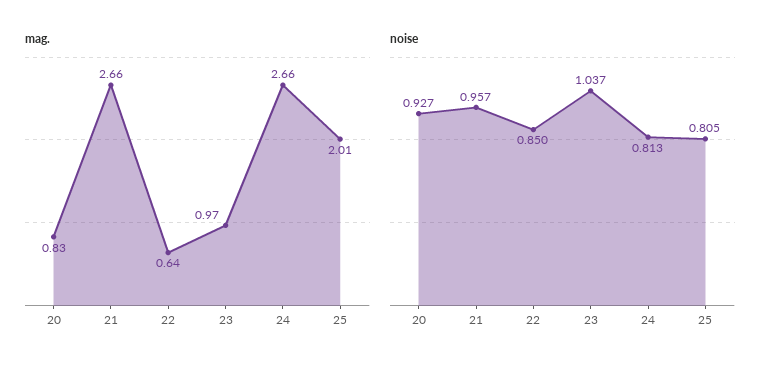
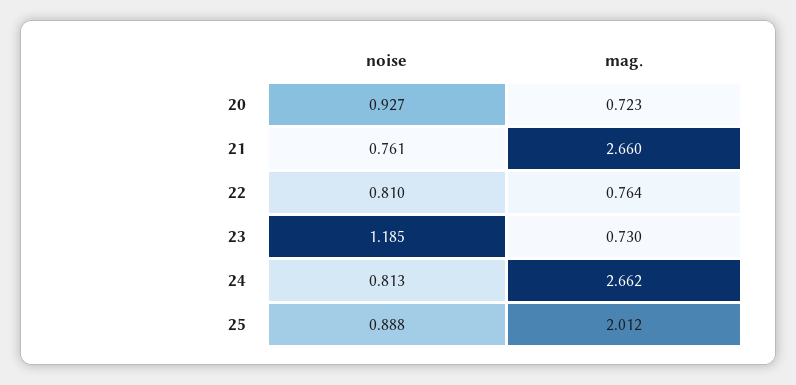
mag., 20: 0.83 -> 0.723
mag., 22: 0.64 -> 0.764
mag., 23: 0.97 -> 0.73
noise, 21: 0.957 -> 0.761
noise, 22: 0.85 -> 0.81
noise, 23: 1.037 -> 1.185
noise, 25: 0.805 -> 0.888

